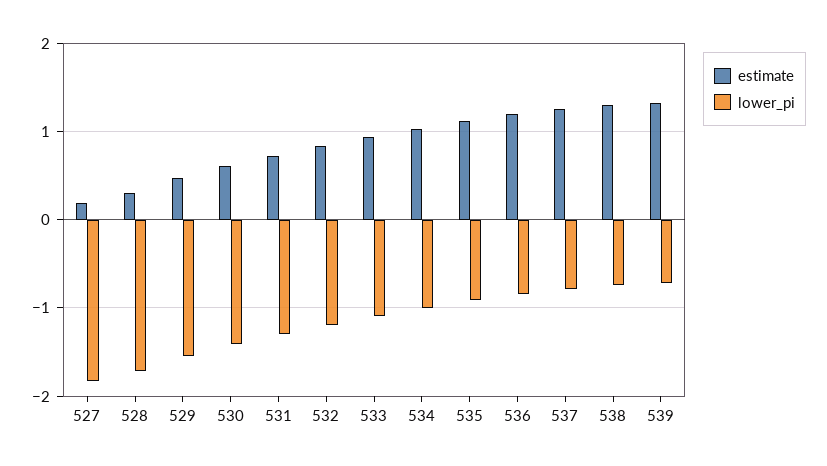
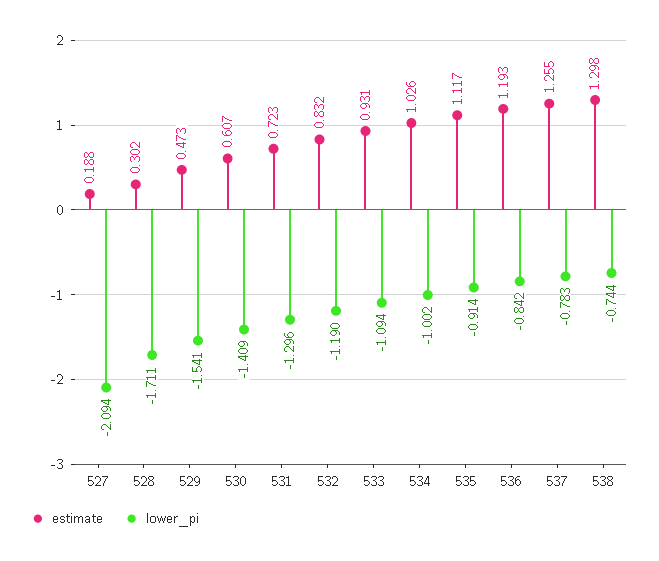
lower_pi, 527: -1.8 -> -2.094
estimate, 539: 1.3 -> none
lower_pi, 539: -0.7 -> none

